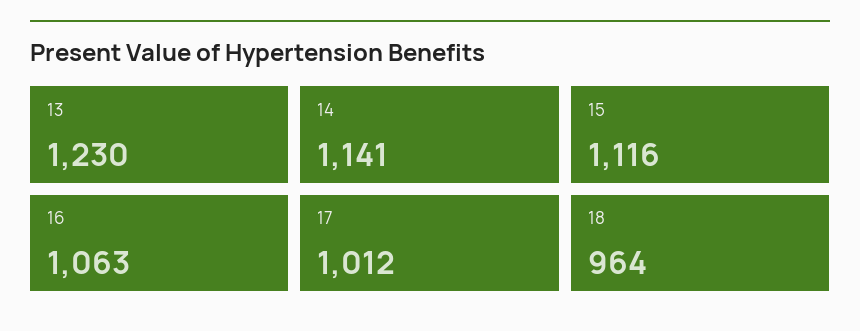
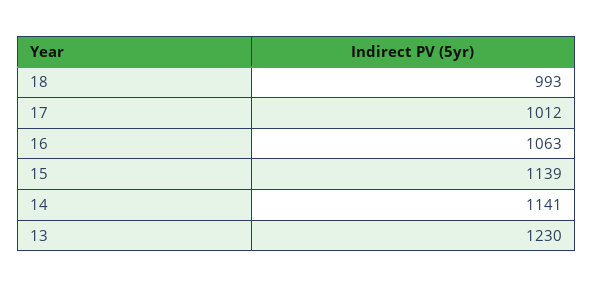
15: 1116 -> 1139
18: 964 -> 993

